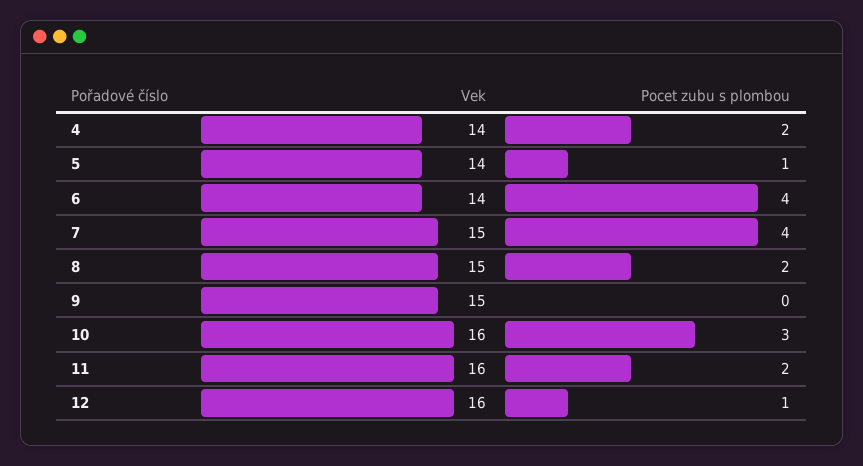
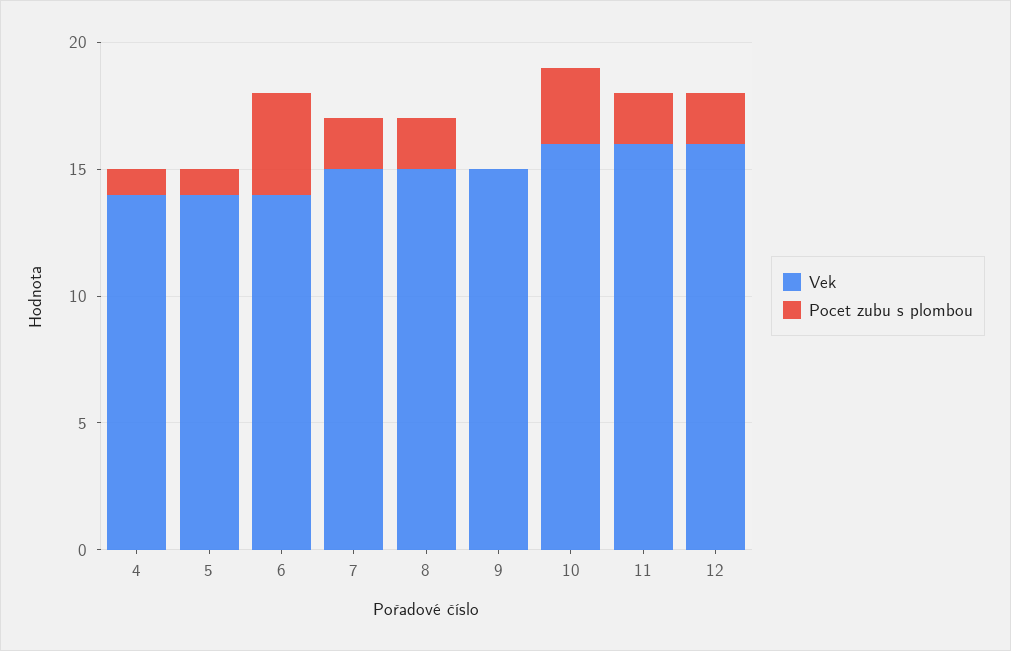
Pocet zubu s plombou, 4: 2 -> 1
Pocet zubu s plombou, 7: 4 -> 2
Pocet zubu s plombou, 12: 1 -> 2

